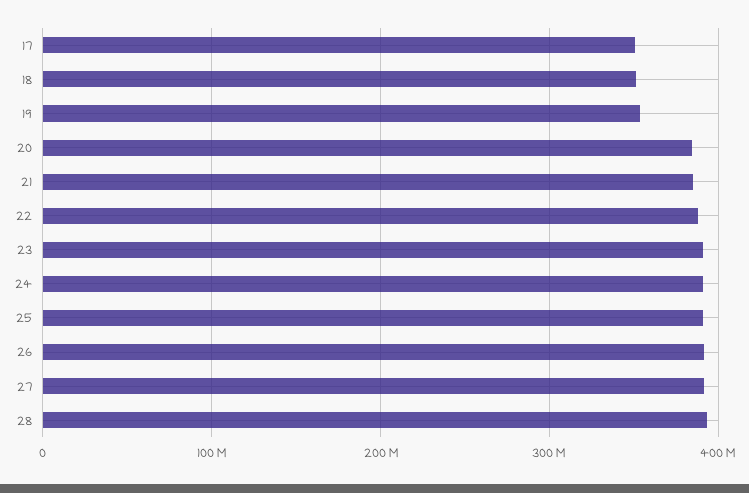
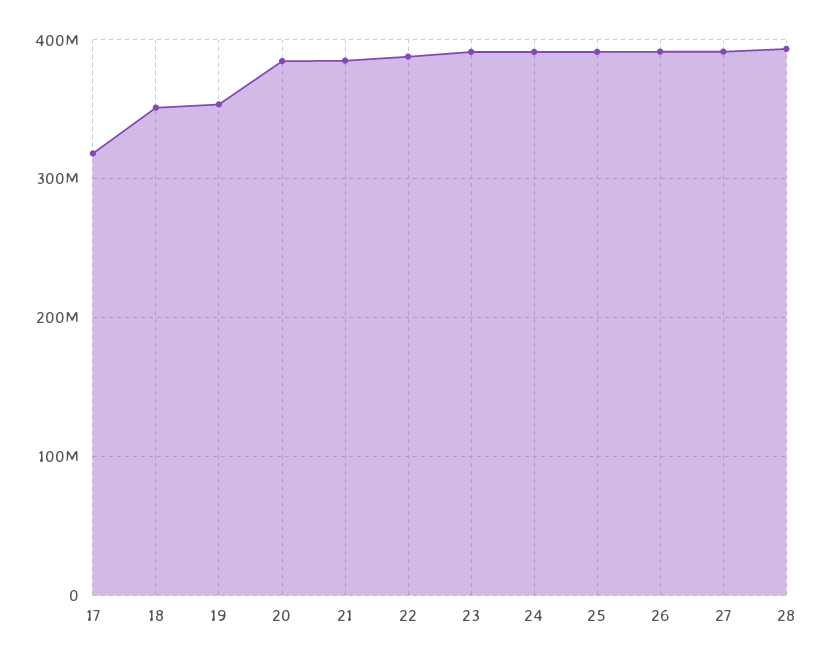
17: 350000000 -> 320000000

